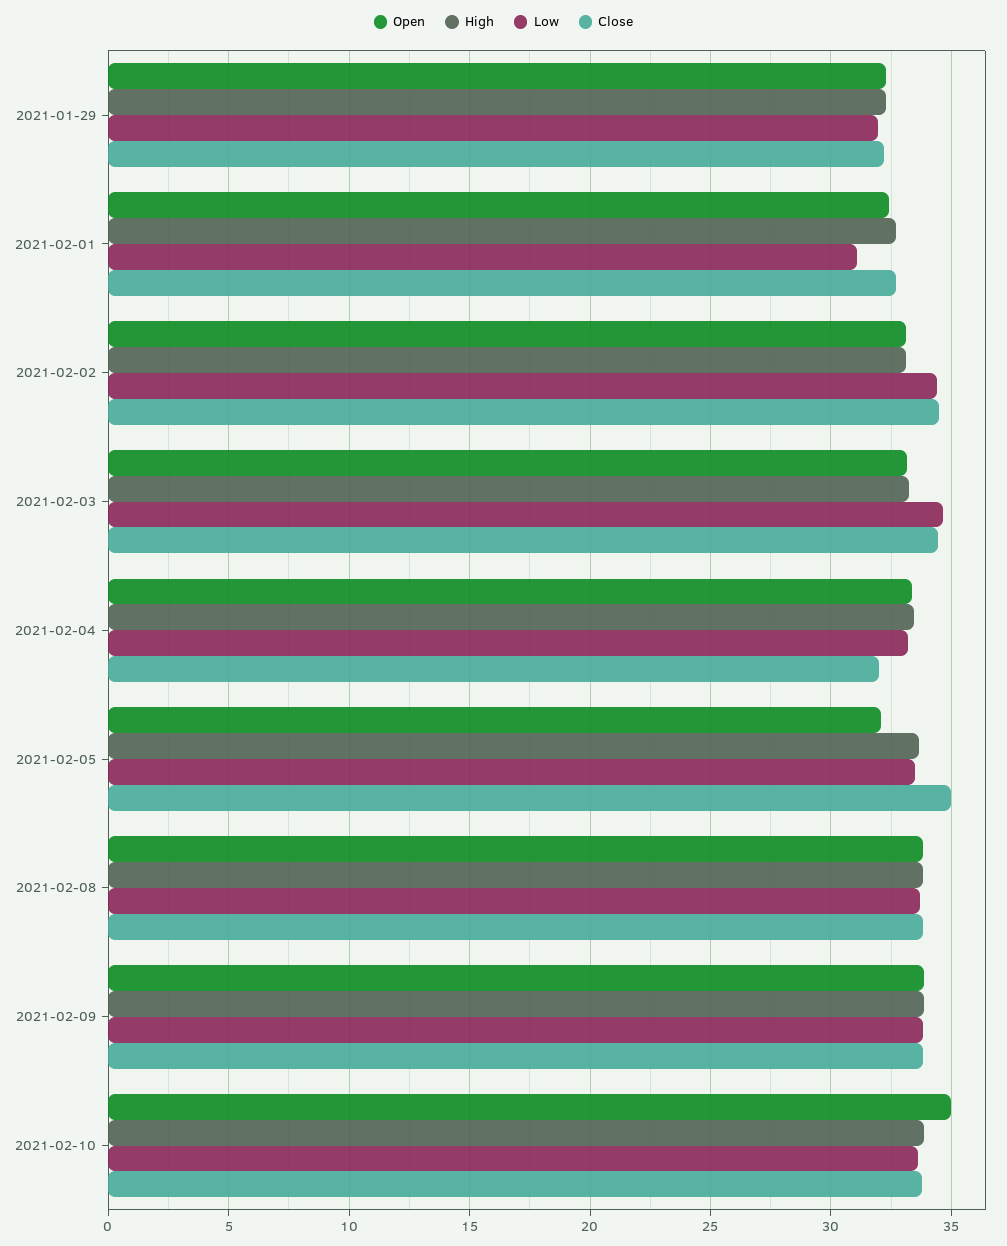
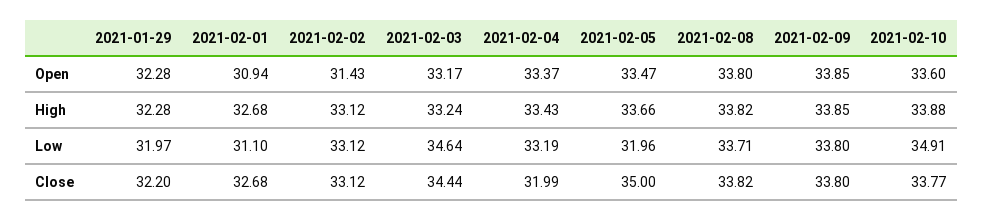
Open, 2021-02-01: 32.5 -> 30.94
Open, 2021-02-02: 33 -> 31.43
Low, 2021-02-02: 34.5 -> 33.12
Close, 2021-02-02: 34.5 -> 33.12
Open, 2021-02-05: 32 -> 33.47
Low, 2021-02-05: 33.5 -> 31.96
Open, 2021-02-10: 35 -> 33.6
Low, 2021-02-10: 33.5 -> 34.91

